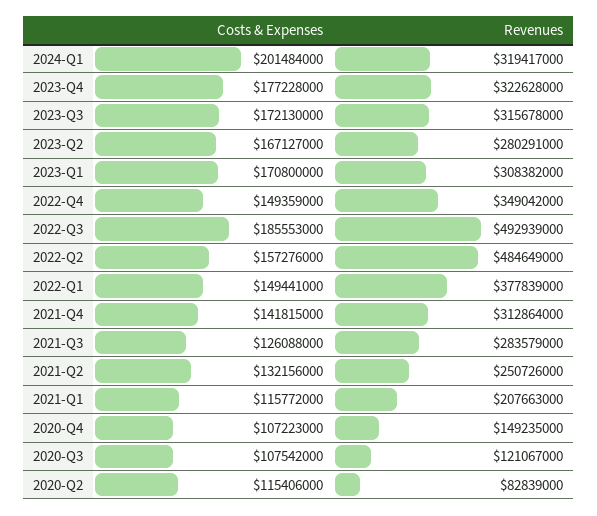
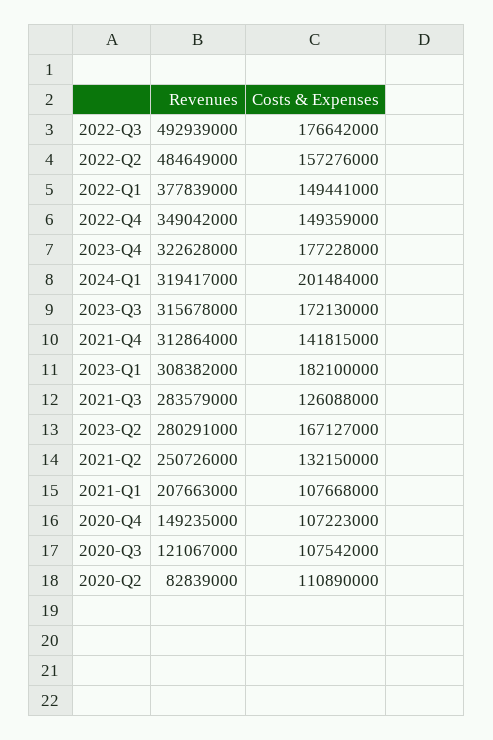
Costs & Expenses, 2023-Q1: 170800000 -> 182100000
Costs & Expenses, 2022-Q3: 185553000 -> 176642000
Costs & Expenses, 2021-Q2: 132156000 -> 132150000
Costs & Expenses, 2021-Q1: 115772000 -> 107668000
Costs & Expenses, 2020-Q2: 115406000 -> 110890000

